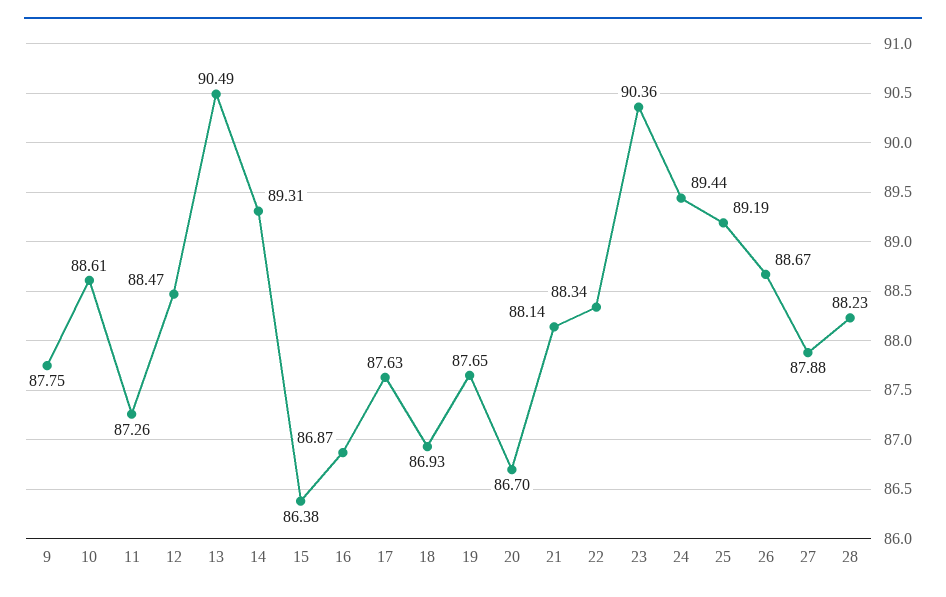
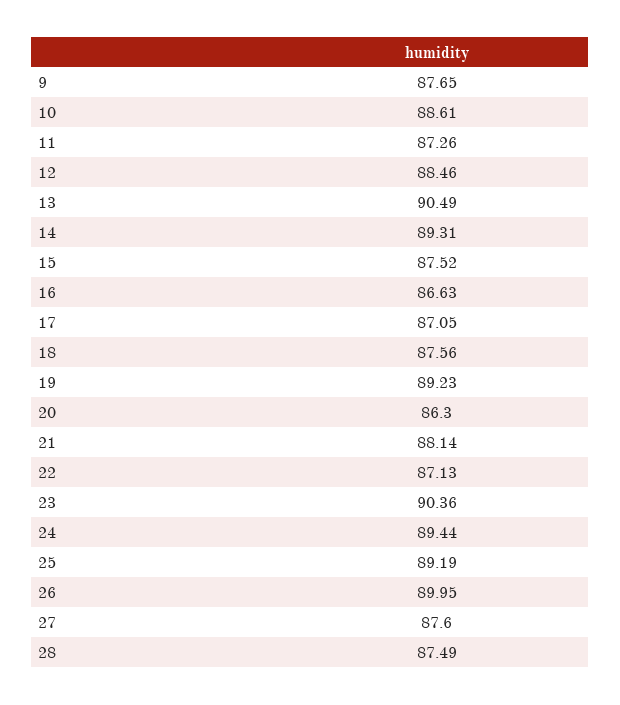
9: 87.75 -> 87.65
12: 88.47 -> 88.46
15: 86.38 -> 87.52
16: 86.87 -> 86.63
17: 87.63 -> 87.05
18: 86.93 -> 87.56
19: 87.65 -> 89.23
20: 86.7 -> 86.3
22: 88.34 -> 87.13
26: 88.67 -> 89.95
27: 87.88 -> 87.6
28: 88.23 -> 87.49

